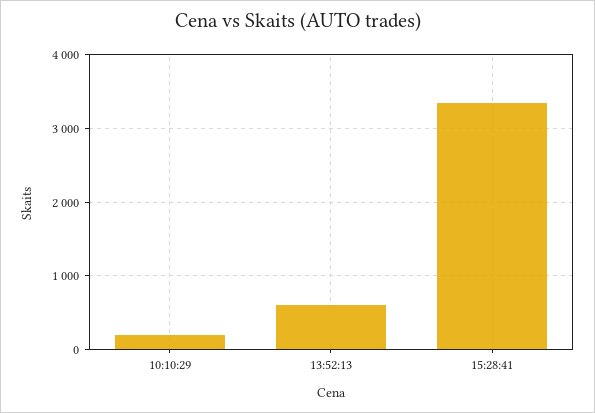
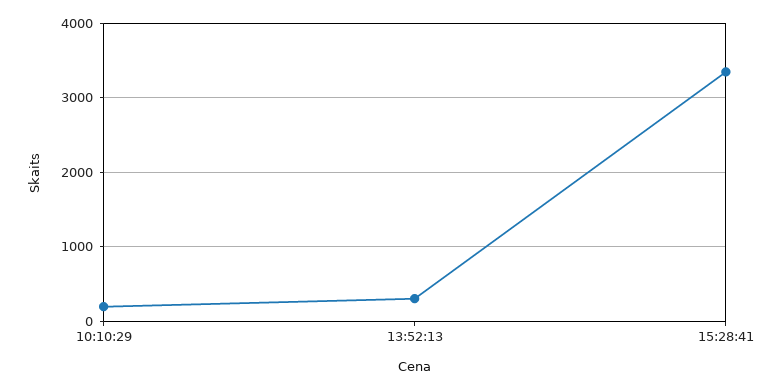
13:52:13: 600 -> 300

